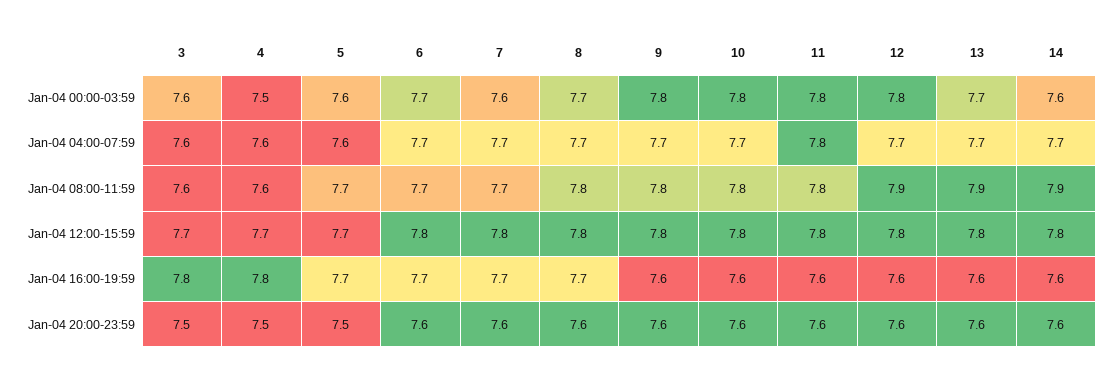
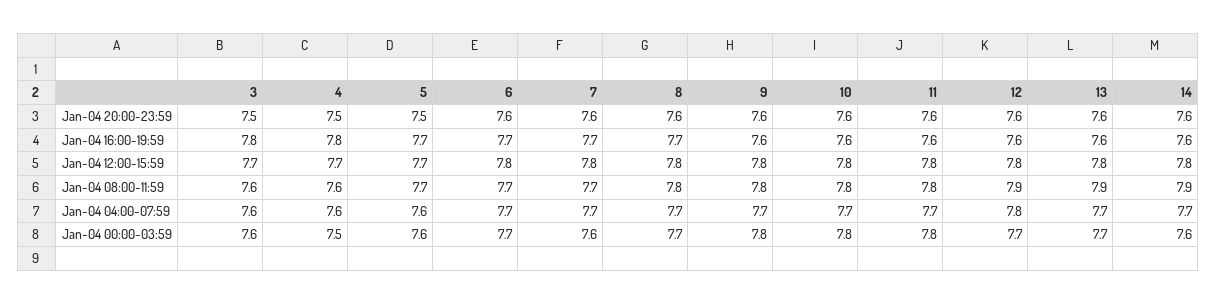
12, Jan-04 00:00-03:59: 7.8 -> 7.7
11, Jan-04 04:00-07:59: 7.8 -> 7.7
12, Jan-04 04:00-07:59: 7.7 -> 7.8

